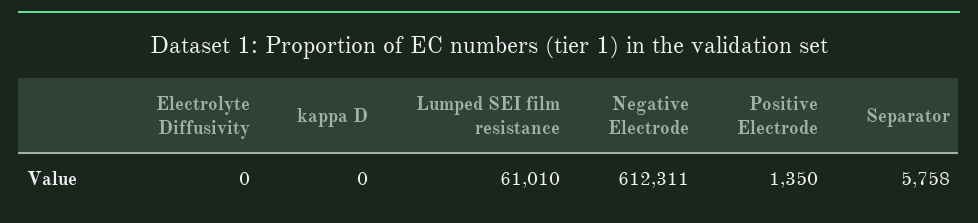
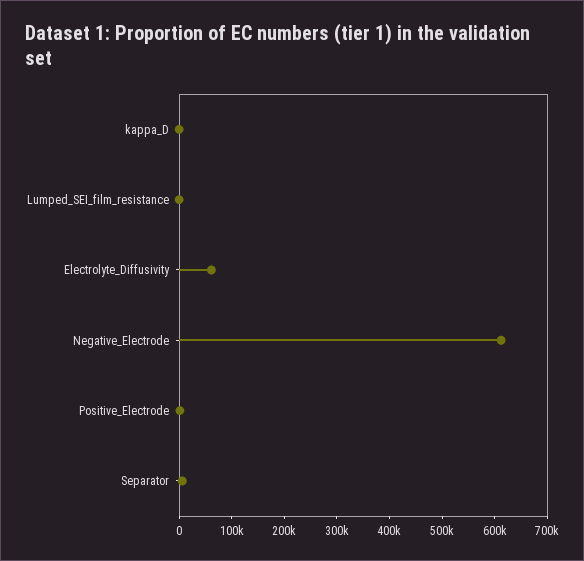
Electrolyte Diffusivity: 0 -> 60000
Lumped SEI film resistance: 61010 -> 0

